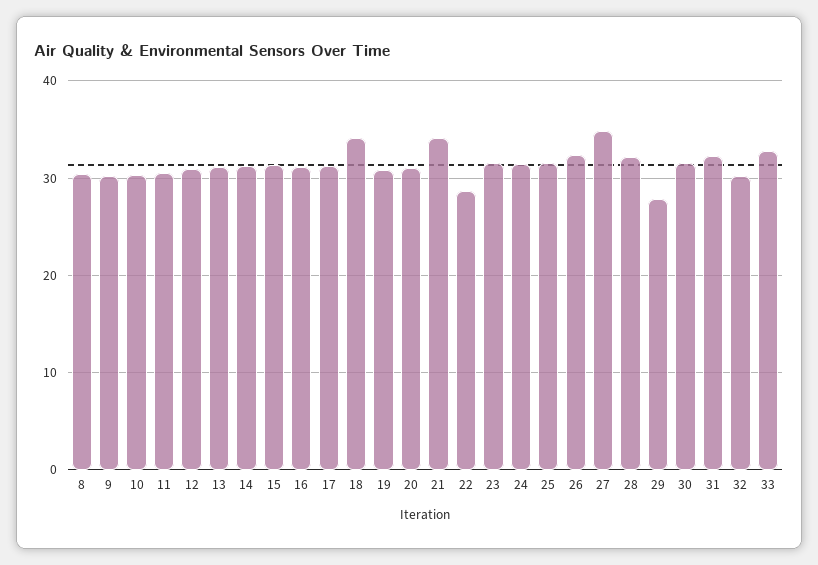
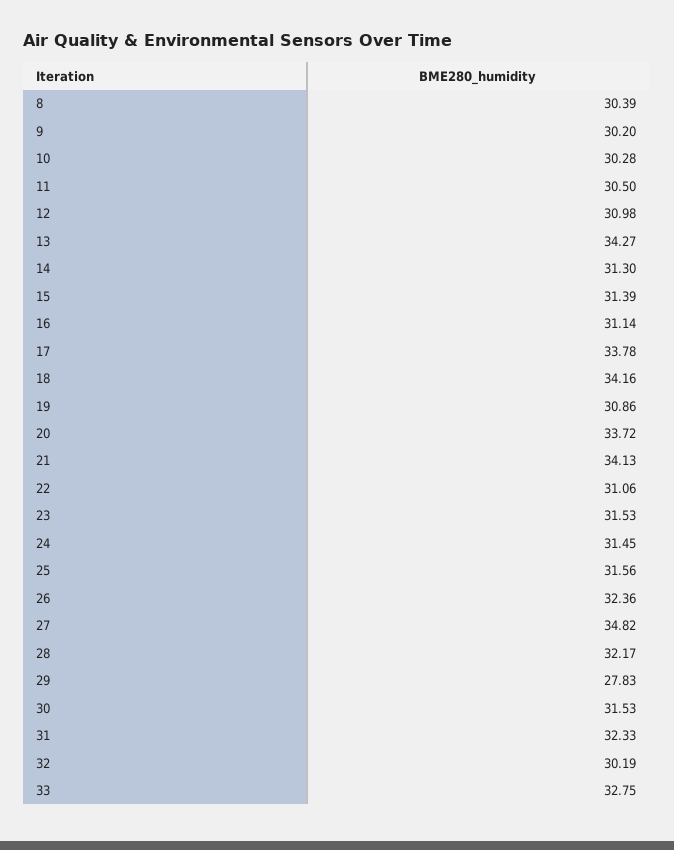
13: 31 -> 34.27
17: 31 -> 33.78
20: 31 -> 33.72
22: 29 -> 31.06

